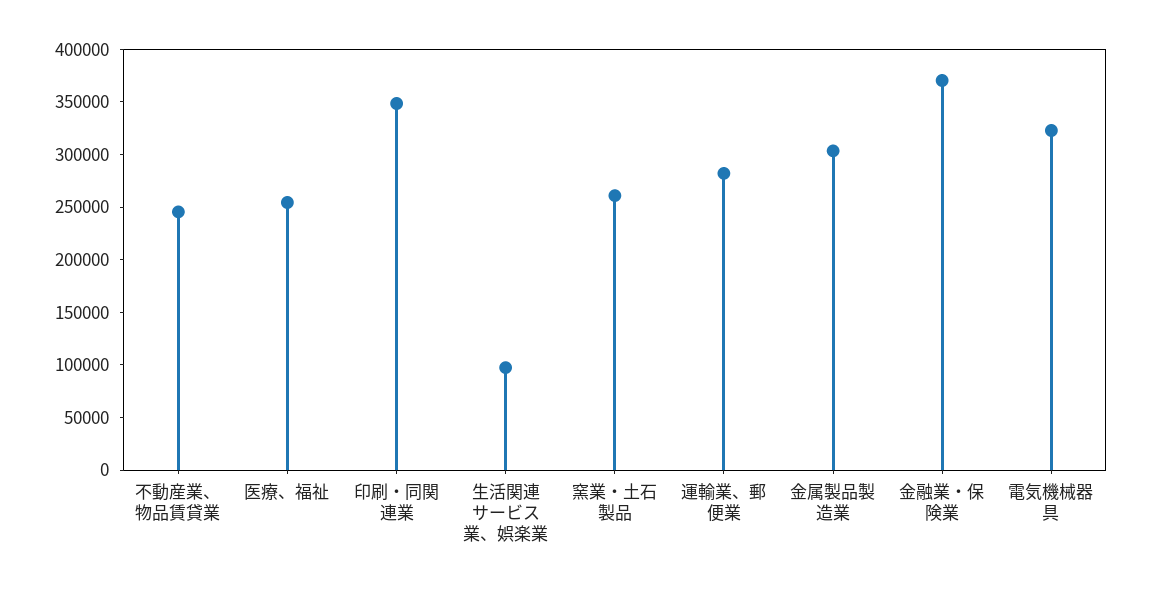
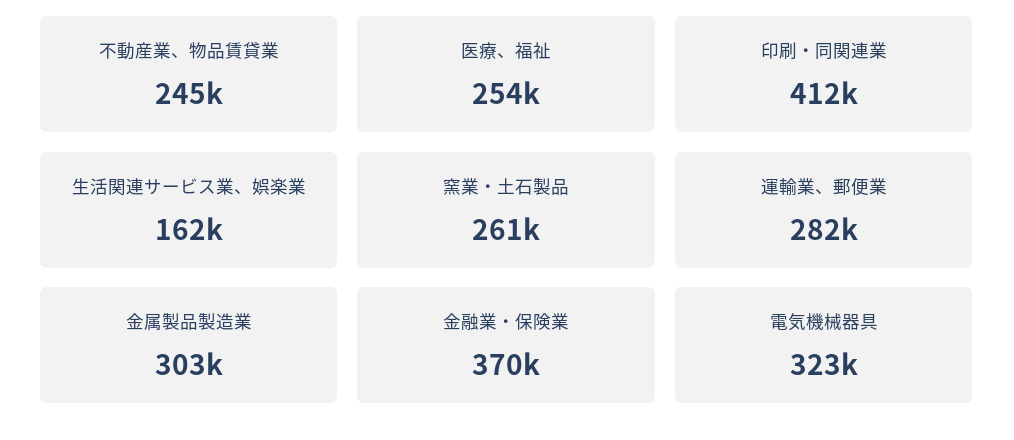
印刷・同関連業: 350000 -> 412000
生活関連サービス業、娯楽業: 100000 -> 162000

